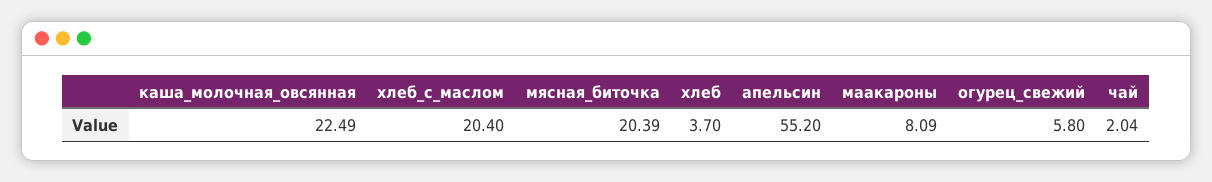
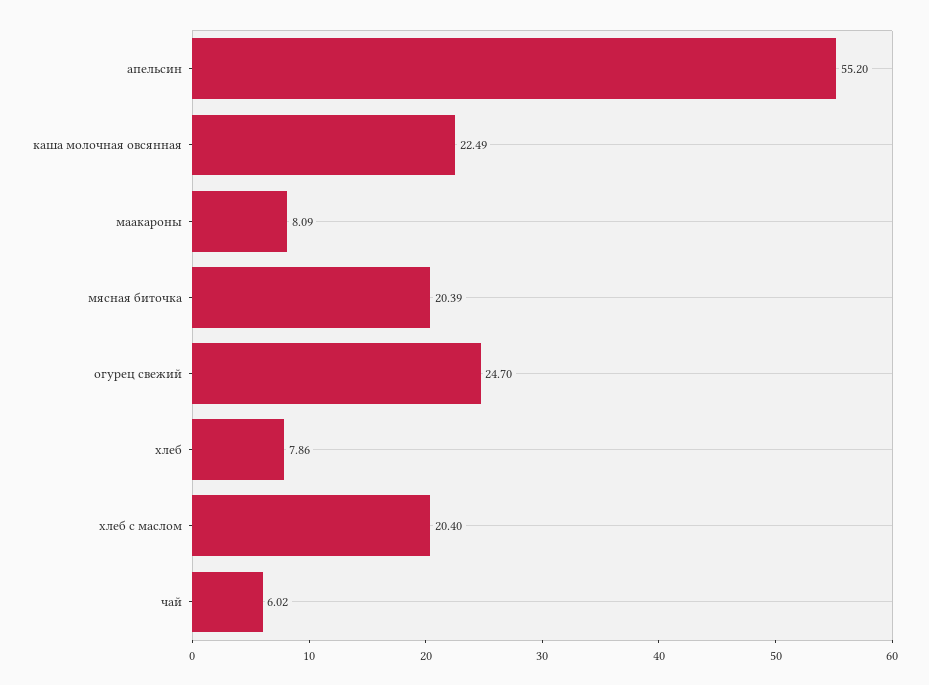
хлеб: 3.7 -> 7.86
огурец_свежий: 5.8 -> 24.7
чай: 2.04 -> 6.02

